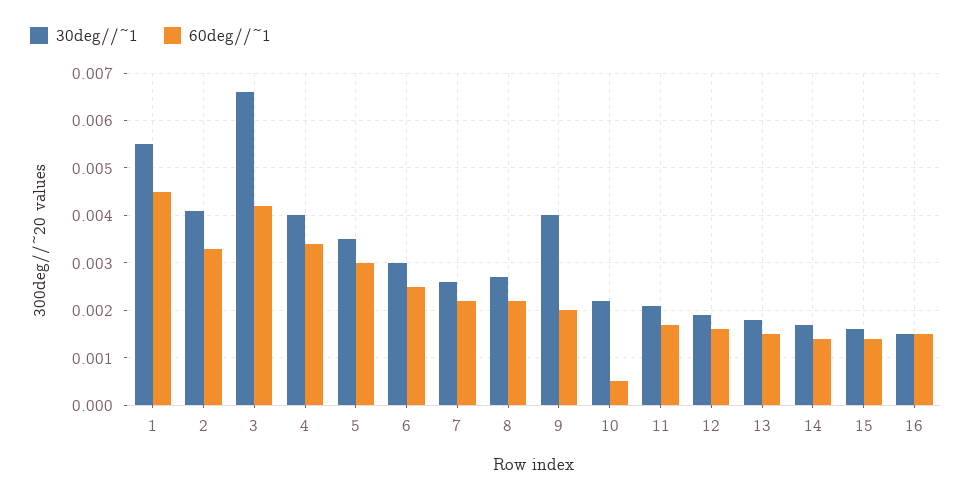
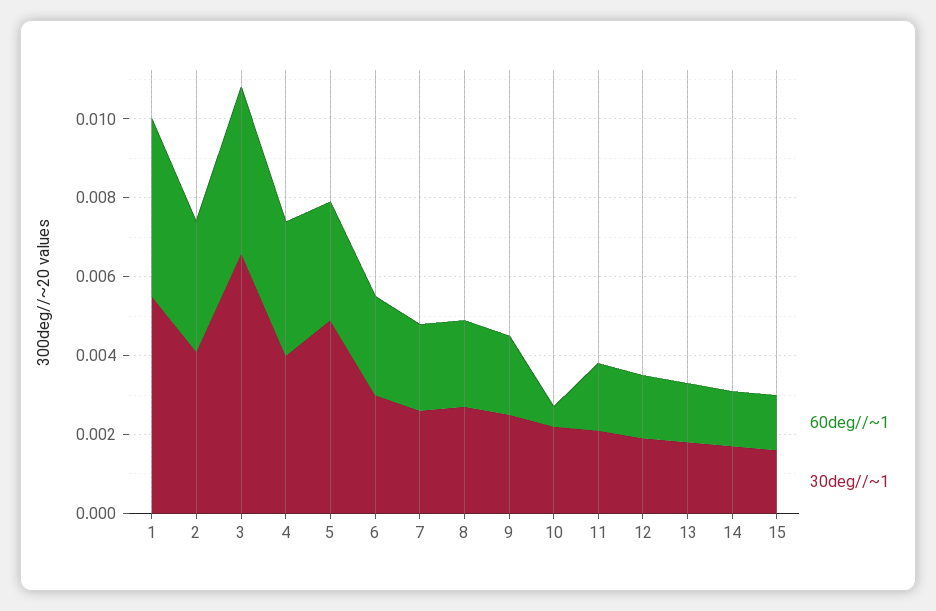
30deg//~1, 5: 0.0035 -> 0.005
30deg//~1, 9: 0.004 -> 0.0025
30deg//~1, 16: 0.0015 -> none
60deg//~1, 16: 0.0015 -> none

